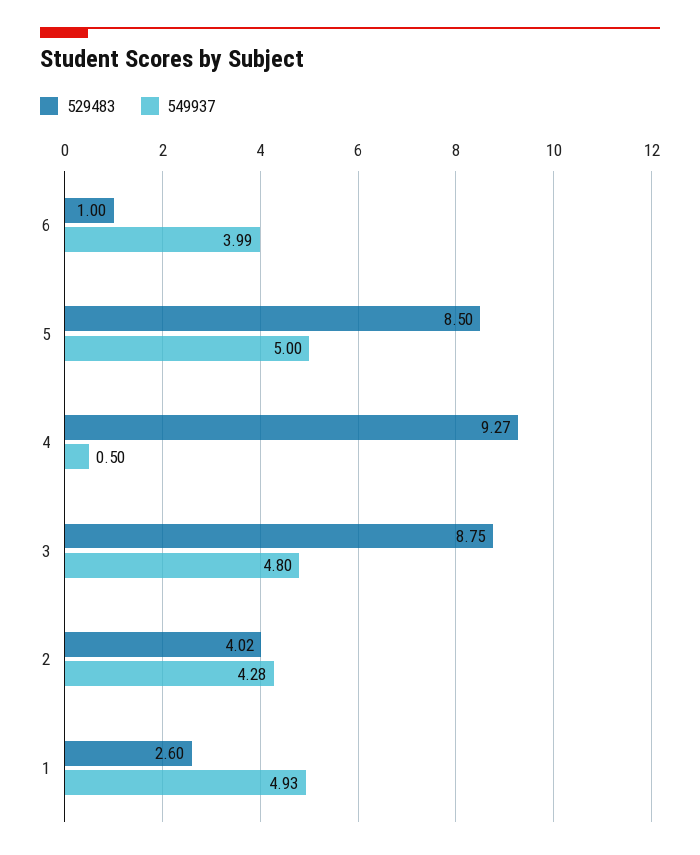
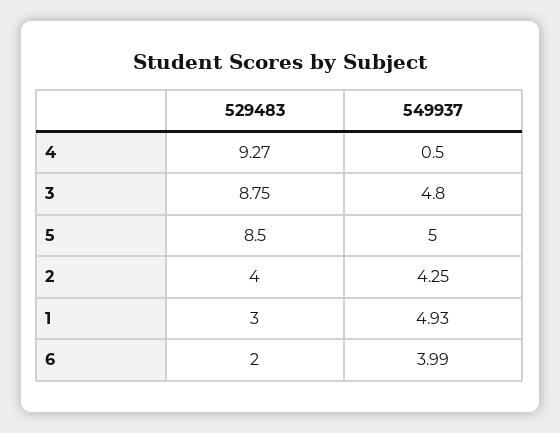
529483, 6: 1 -> 2
529483, 2: 4.02 -> 4
549937, 2: 4.28 -> 4.25
529483, 1: 2.6 -> 3

